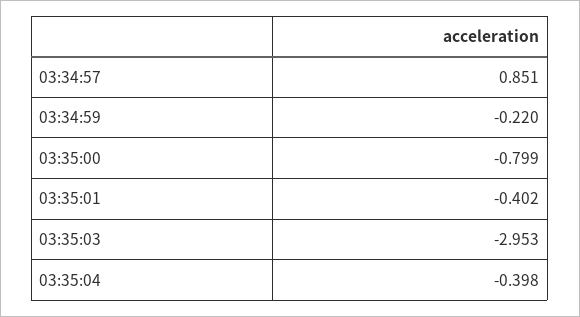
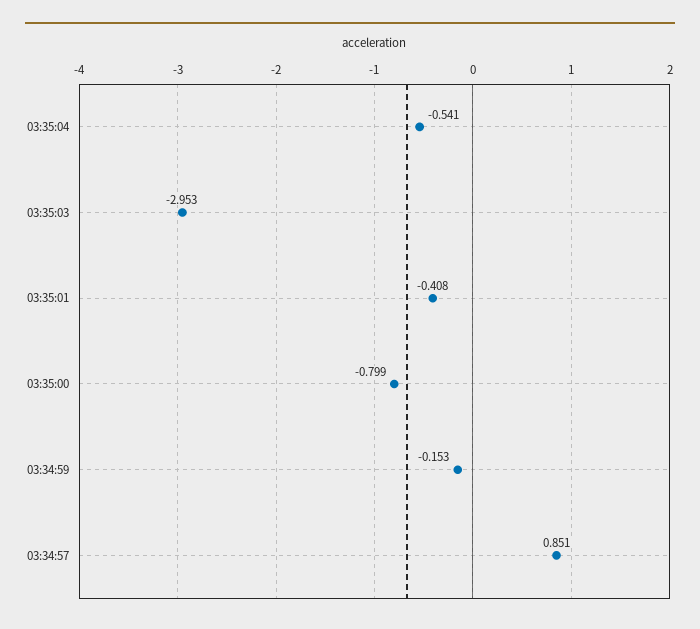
03:34:59: -0.22 -> -0.153
03:35:01: -0.402 -> -0.408
03:35:04: -0.398 -> -0.541

